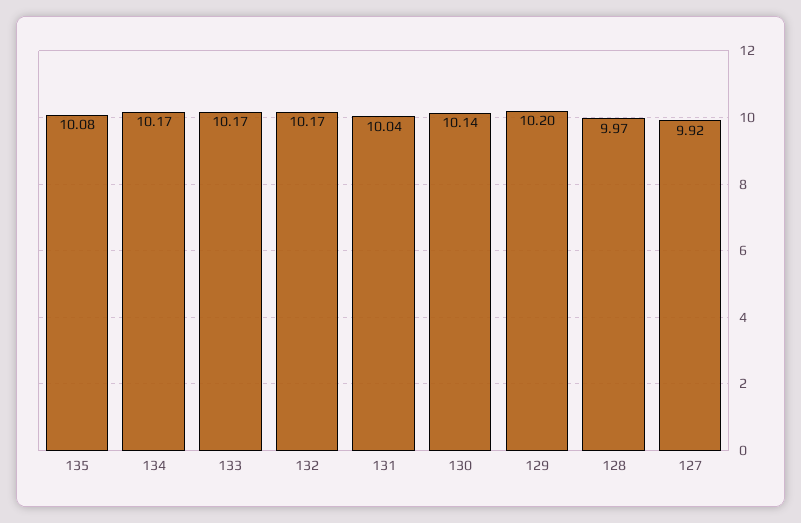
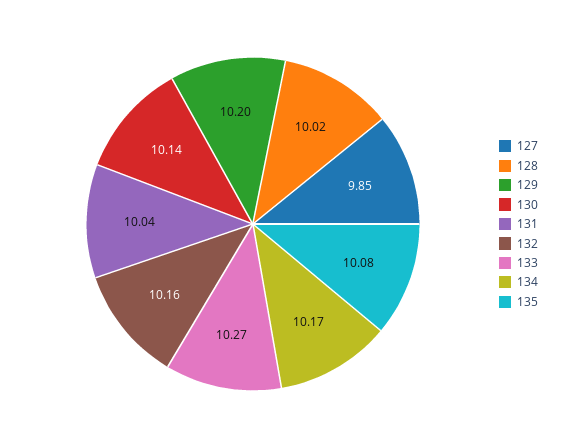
133: 10.17 -> 10.27
132: 10.17 -> 10.16
128: 9.97 -> 10.02
127: 9.92 -> 9.85

